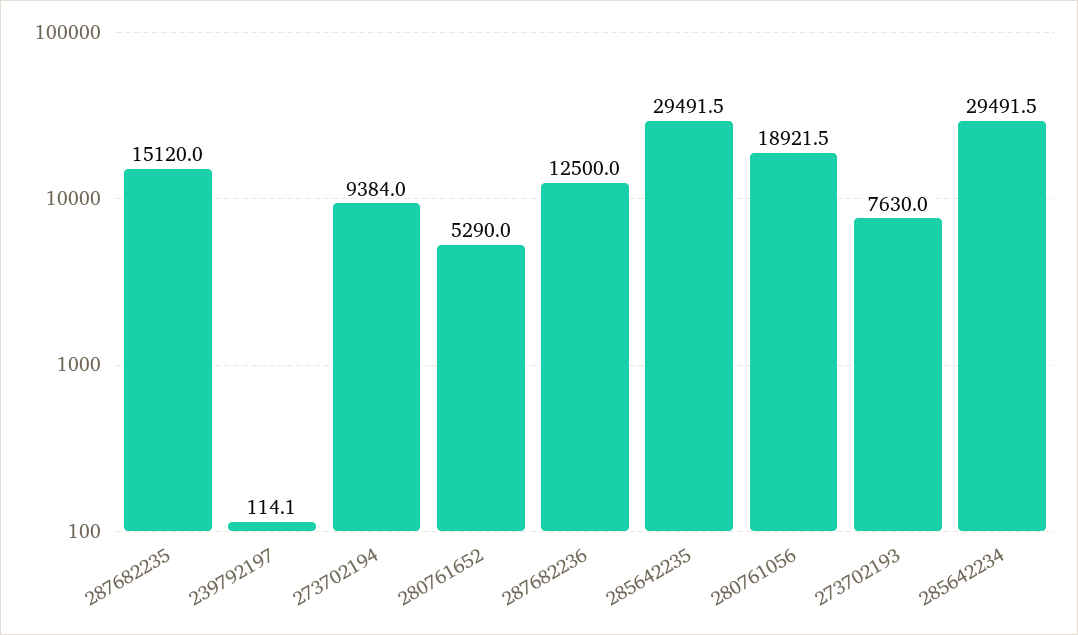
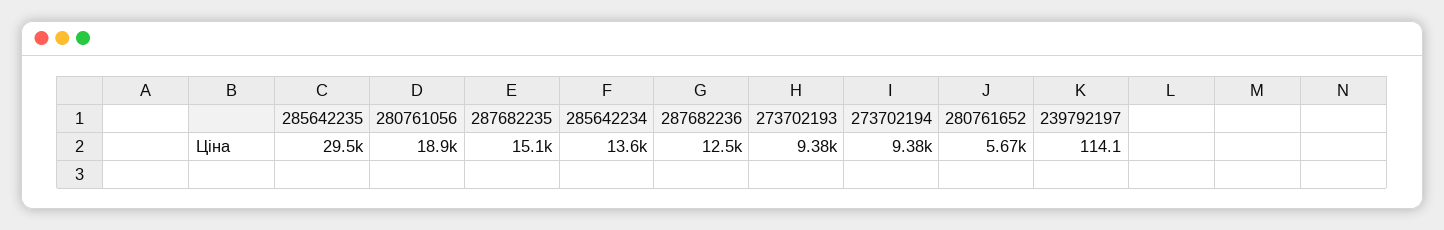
280761652: 5290 -> 5670
273702193: 7630 -> 9380
285642234: 29491.5 -> 13600

